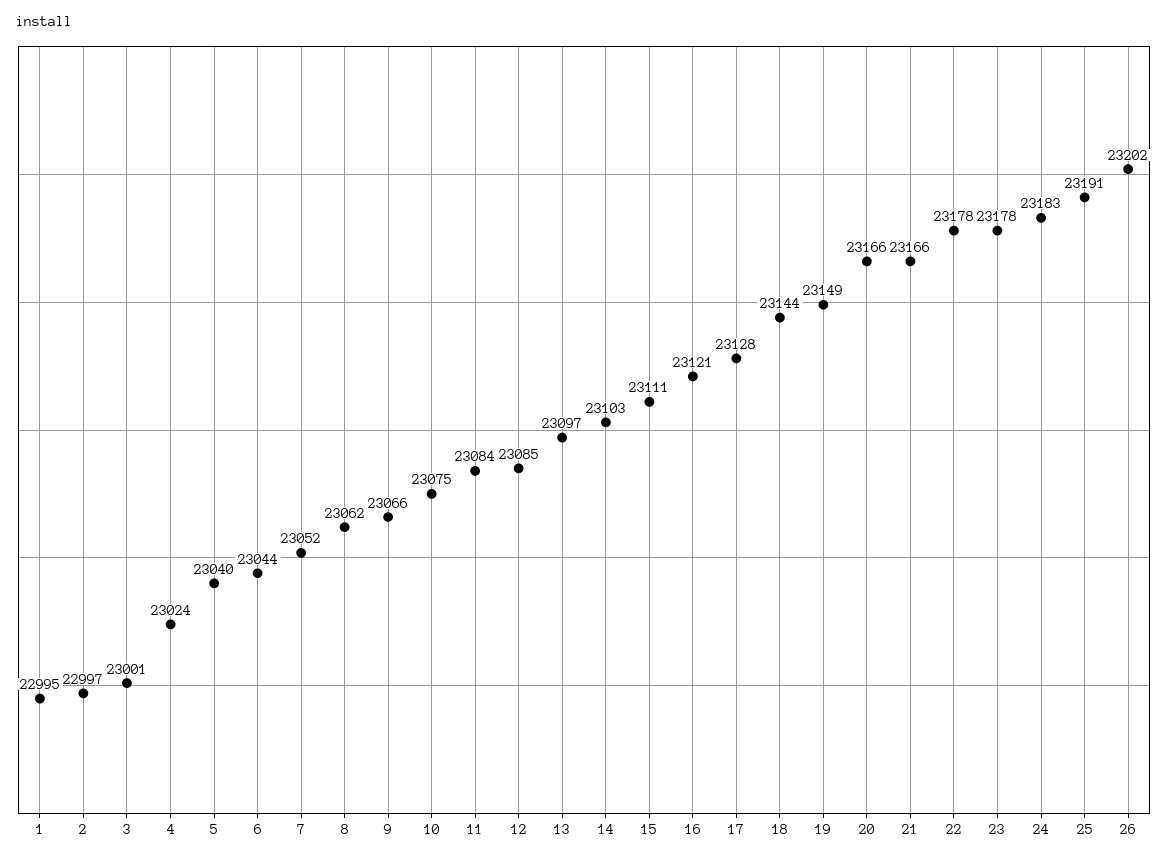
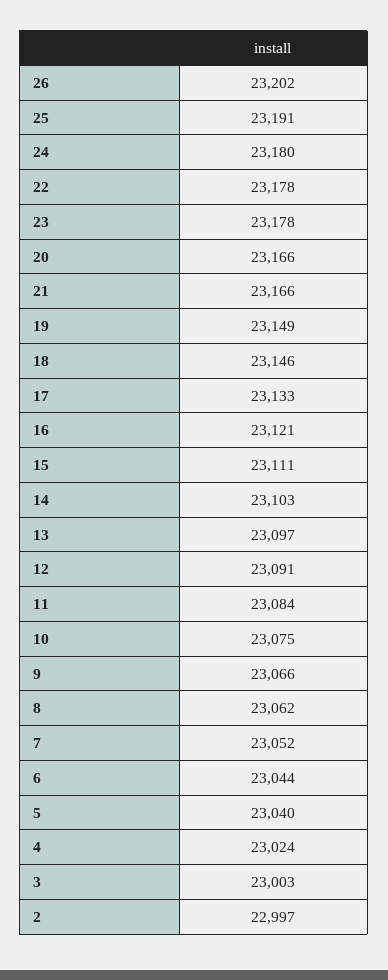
1: 22995 -> none
3: 23001 -> 23003
12: 23085 -> 23091
17: 23128 -> 23133
18: 23144 -> 23146
24: 23183 -> 23180

